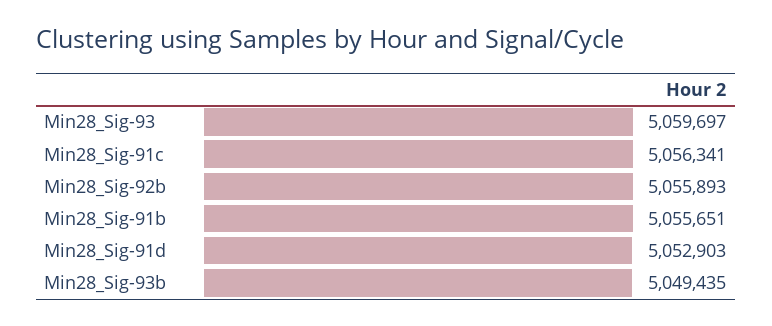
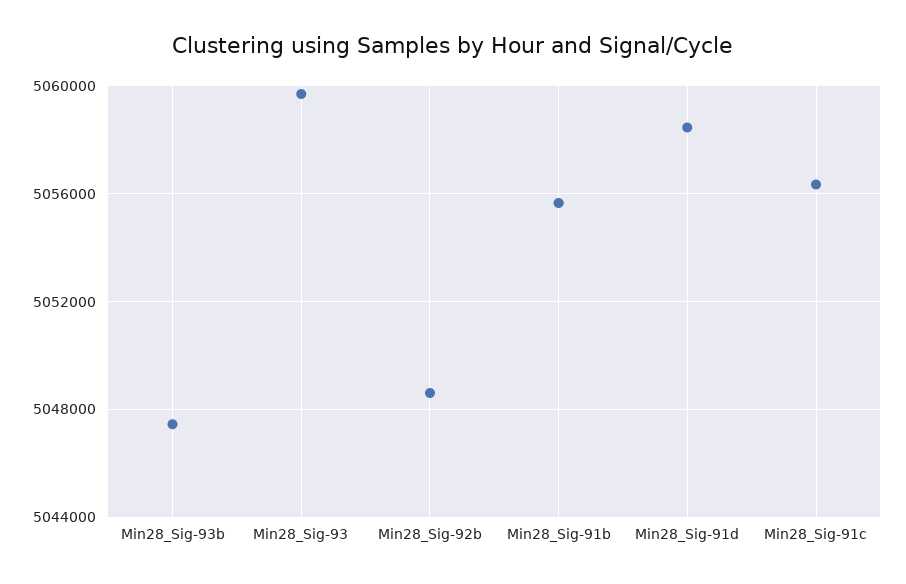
Min28_Sig-92b: 5055893 -> 5048500
Min28_Sig-91d: 5052903 -> 5058500
Min28_Sig-93b: 5049435 -> 5047500

